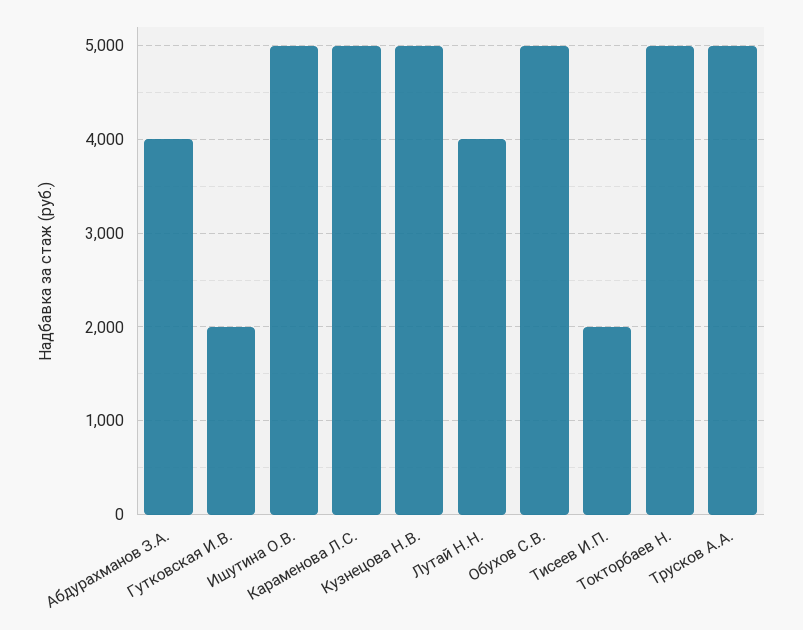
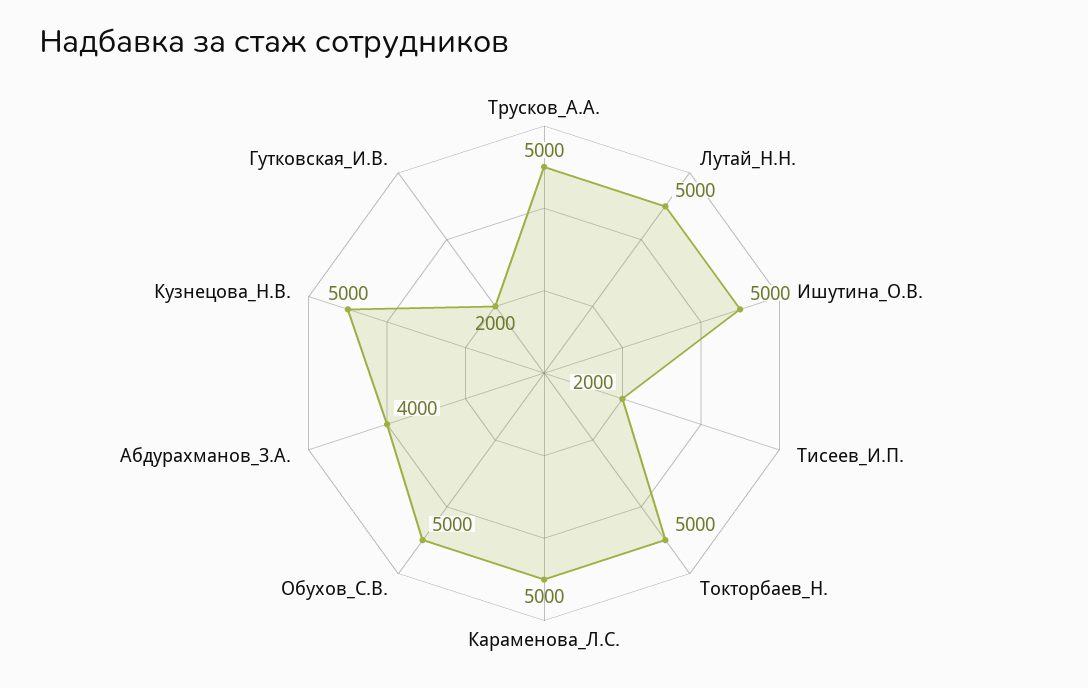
Лутай Н.Н.: 4000 -> 5000

